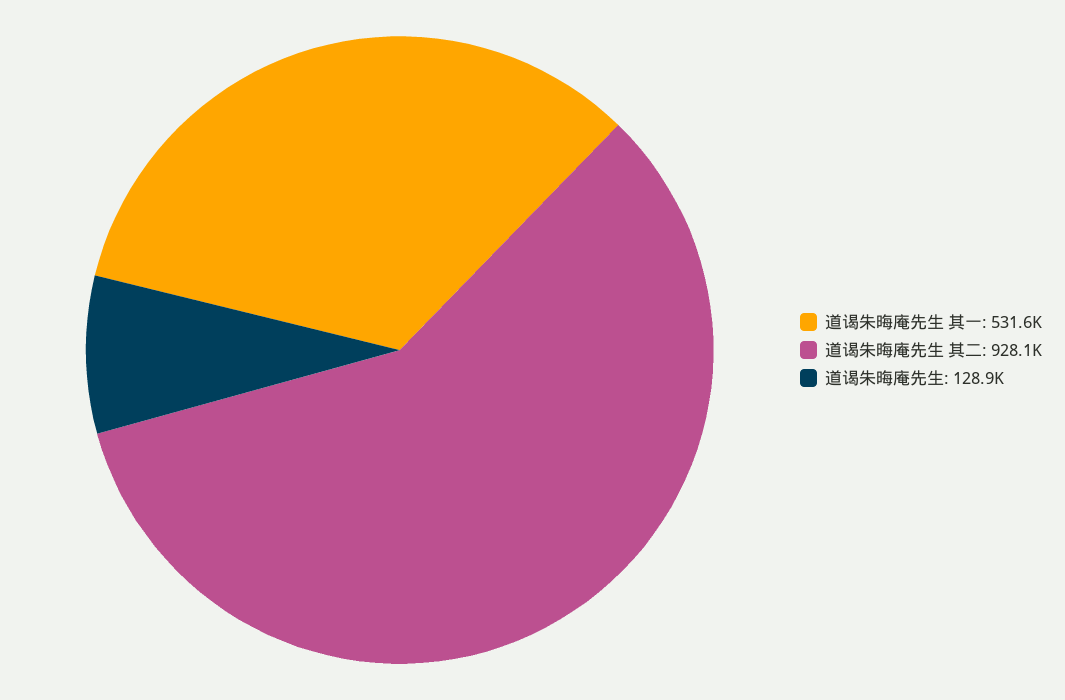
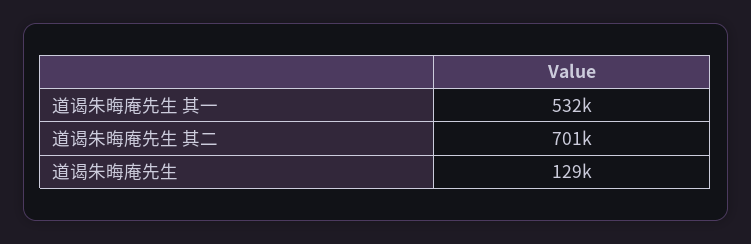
道谒朱晦庵先生 其二: 928100 -> 701000

